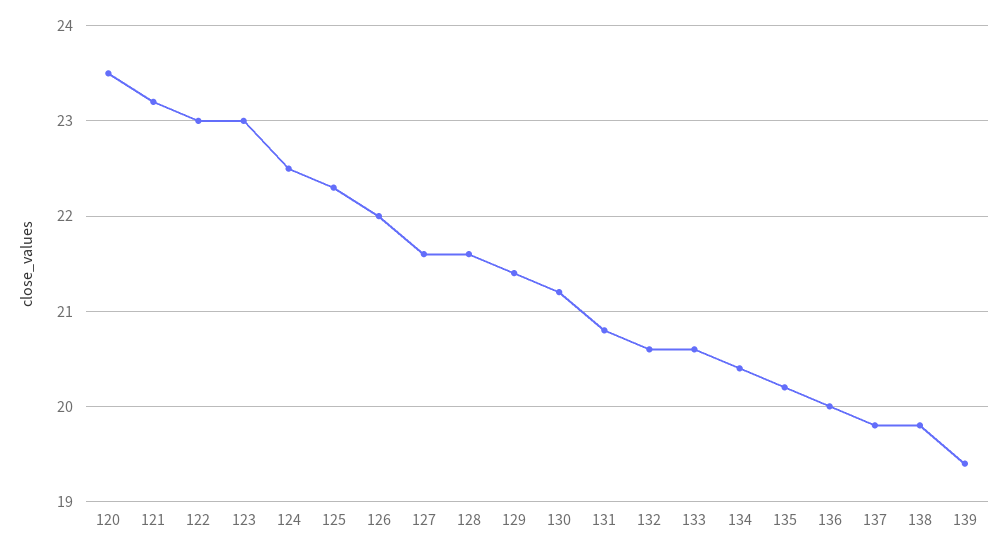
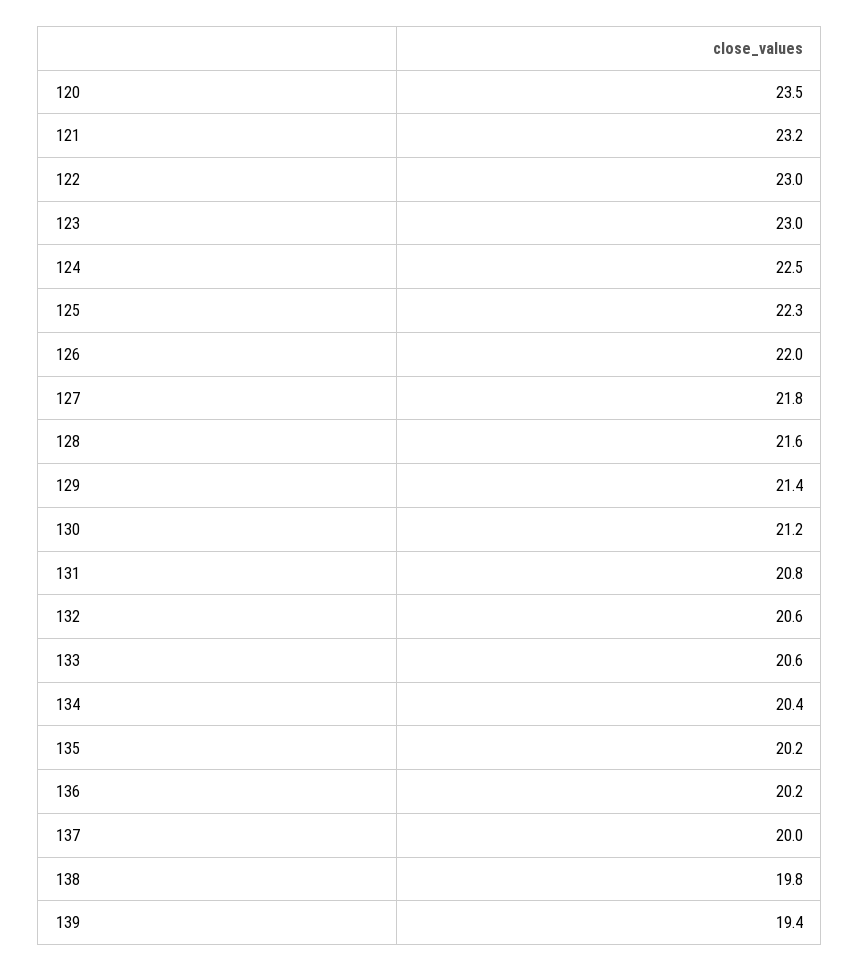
127: 21.6 -> 21.8
136: 20 -> 20.2
137: 19.8 -> 20

